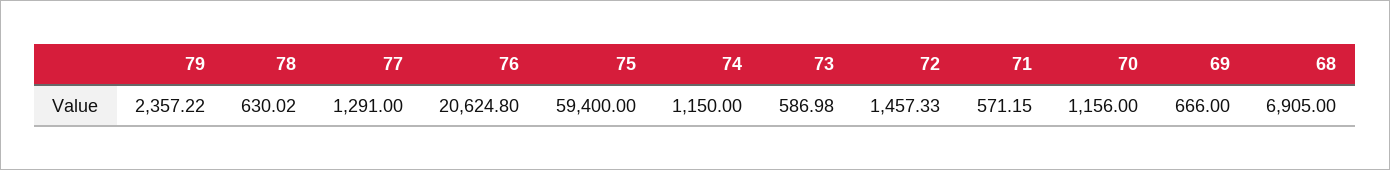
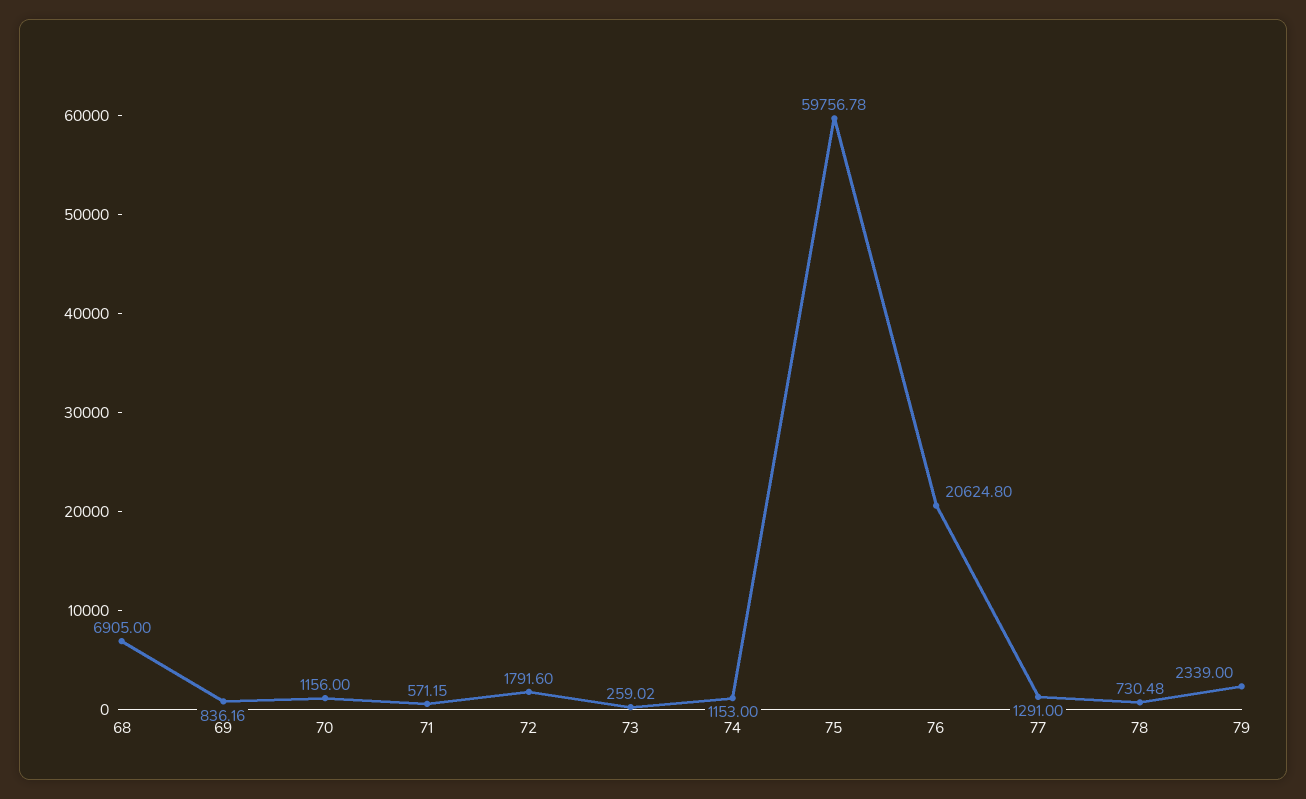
79: 2357.22 -> 2339
78: 630.02 -> 730.48
75: 59400 -> 59756.78
74: 1150 -> 1153
73: 586.98 -> 259.02
72: 1457.33 -> 1791.6
69: 666 -> 836.16

